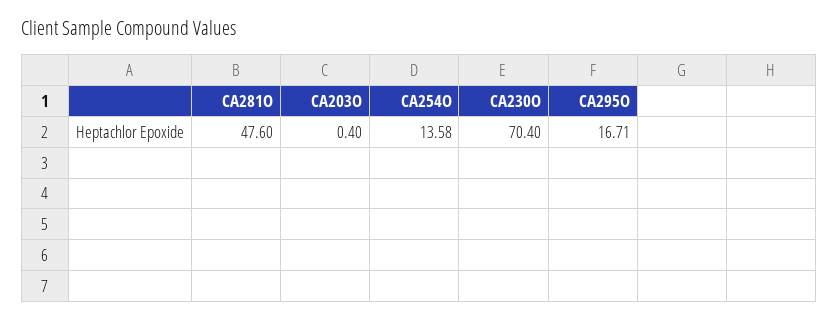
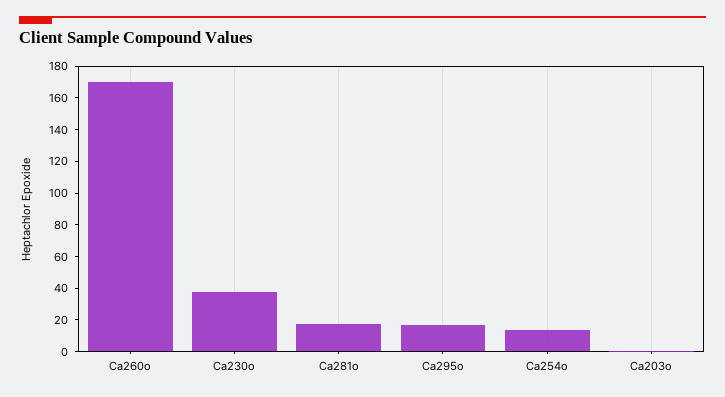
CA281O: 47.6 -> 20
CA230O: 70.4 -> 40
Ca260o: none -> 170

